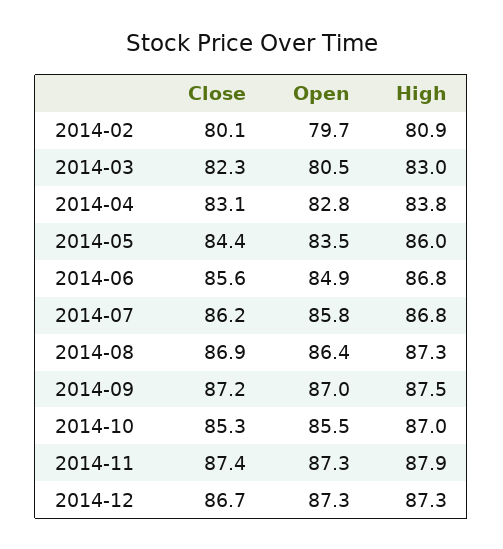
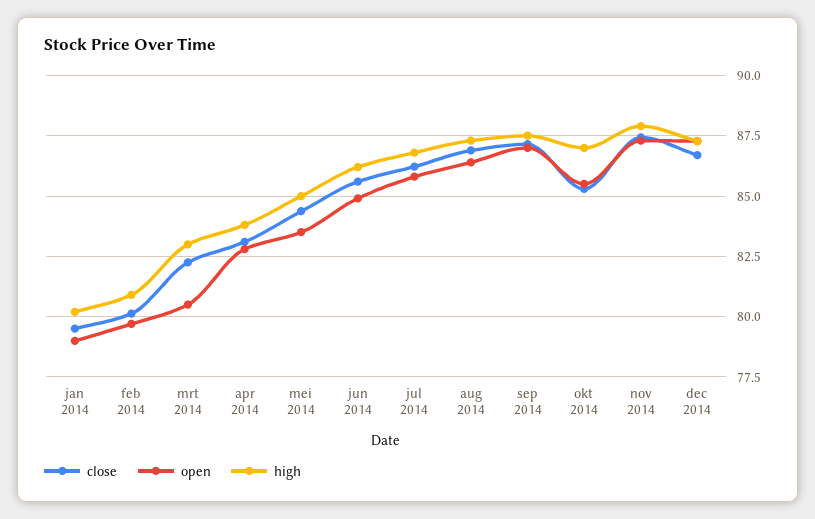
High, 2014-05: 86 -> 85
High, 2014-06: 86.8 -> 86.25
Close, jan 2014: none -> 79.5
Open, jan 2014: none -> 79
High, jan 2014: none -> 80.25

